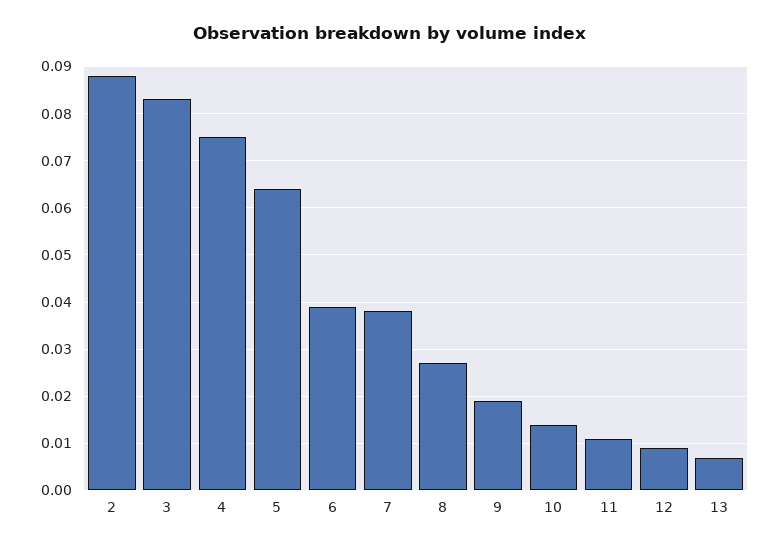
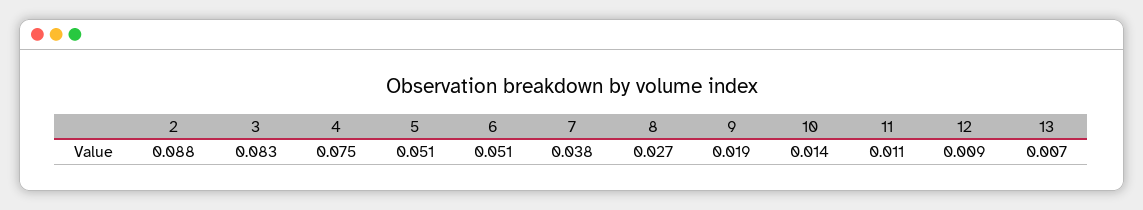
5: 0.065 -> 0.051
6: 0.04 -> 0.051

